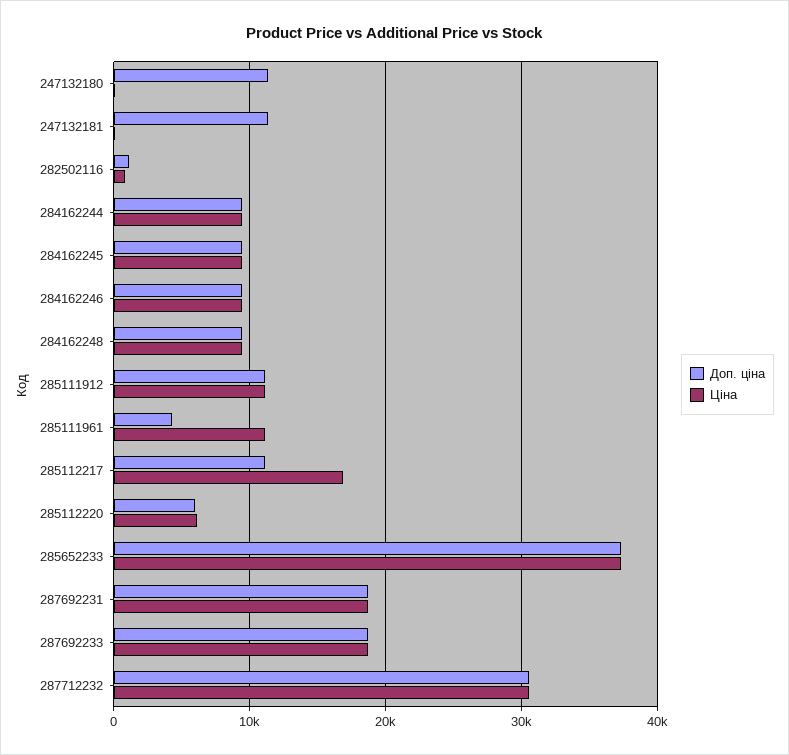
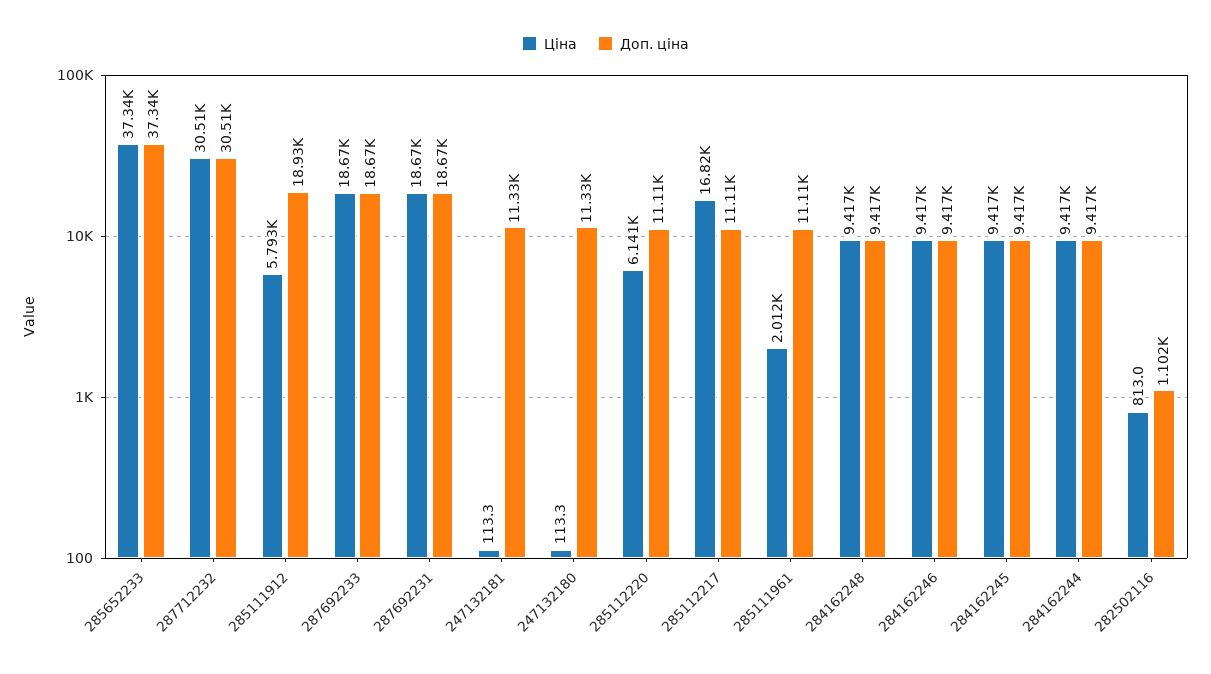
Доп. ціна, 285111912: 11000 -> 18930
Ціна, 285111912: 11000 -> 5793
Доп. ціна, 285111961: 4000 -> 11110
Ціна, 285111961: 11000 -> 2012
Доп. ціна, 285112220: 6000 -> 11110

